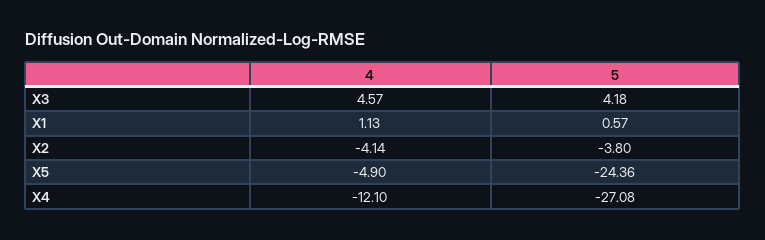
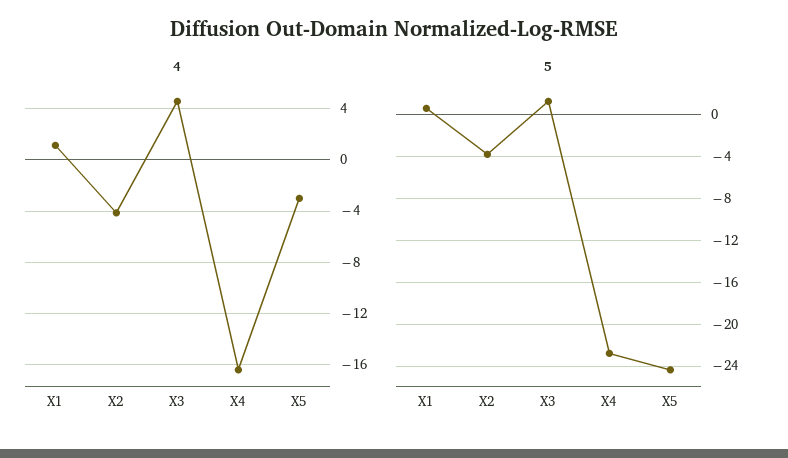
5, X3: 4.18 -> 1
4, X5: -4.9 -> -3
4, X4: -12.1 -> -16.5
5, X4: -27.08 -> -23

